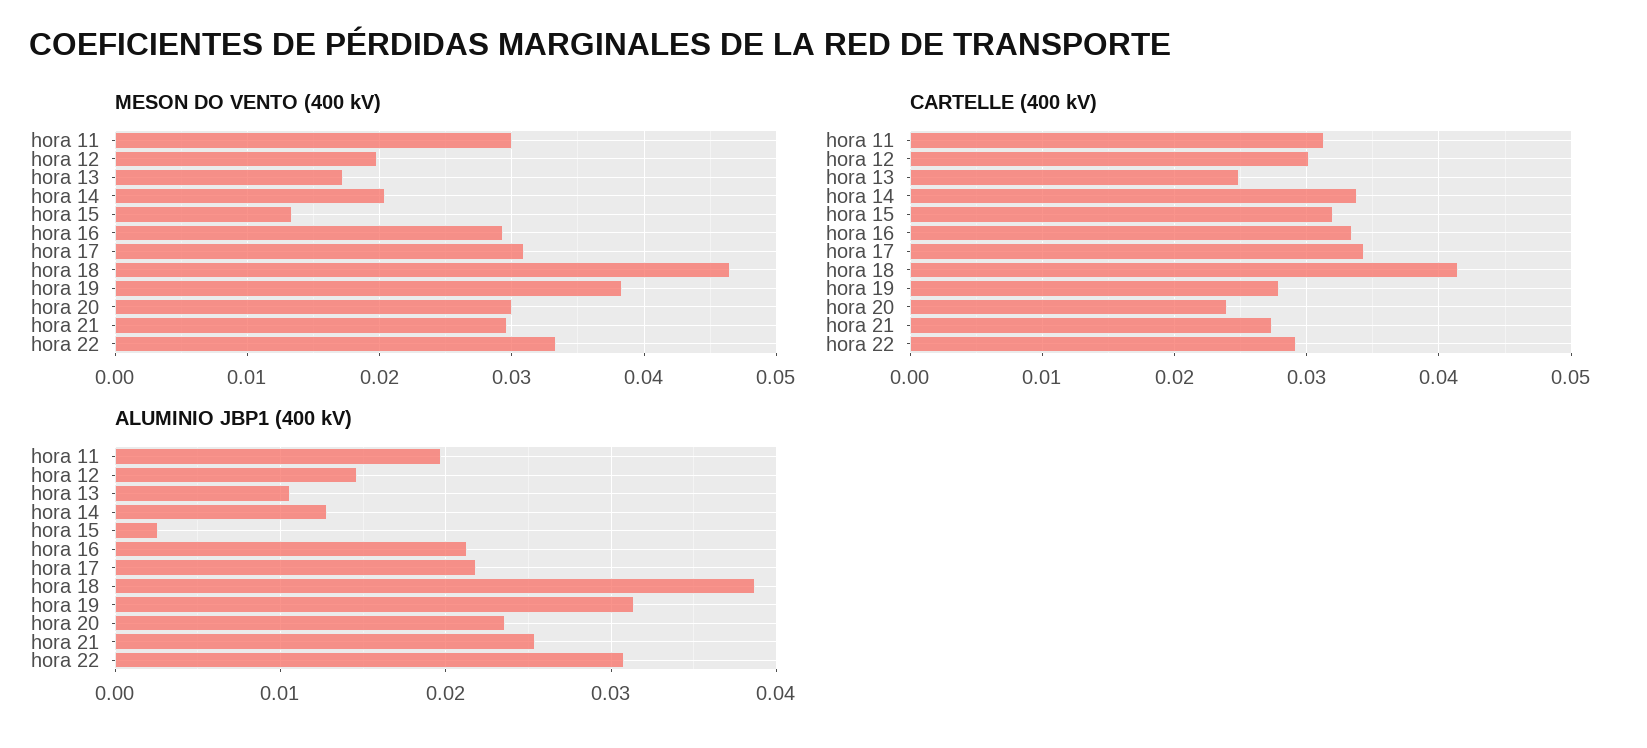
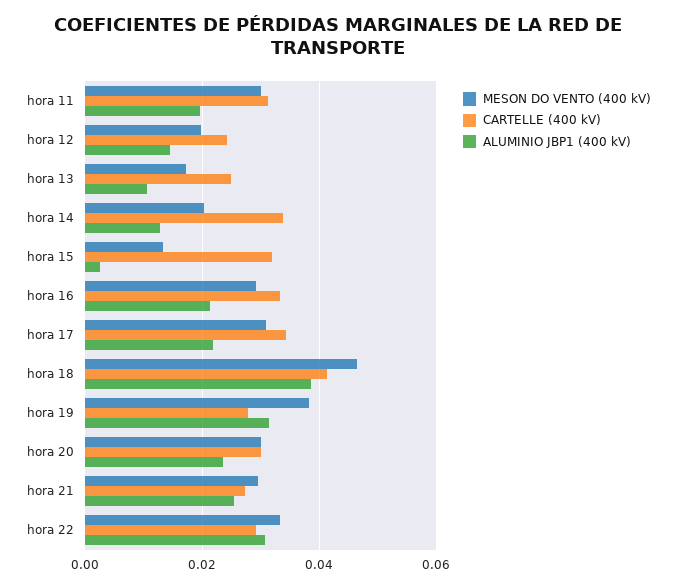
CARTELLE (400 kV), hora 12: 0.03 -> 0.024
CARTELLE (400 kV), hora 20: 0.024 -> 0.03

